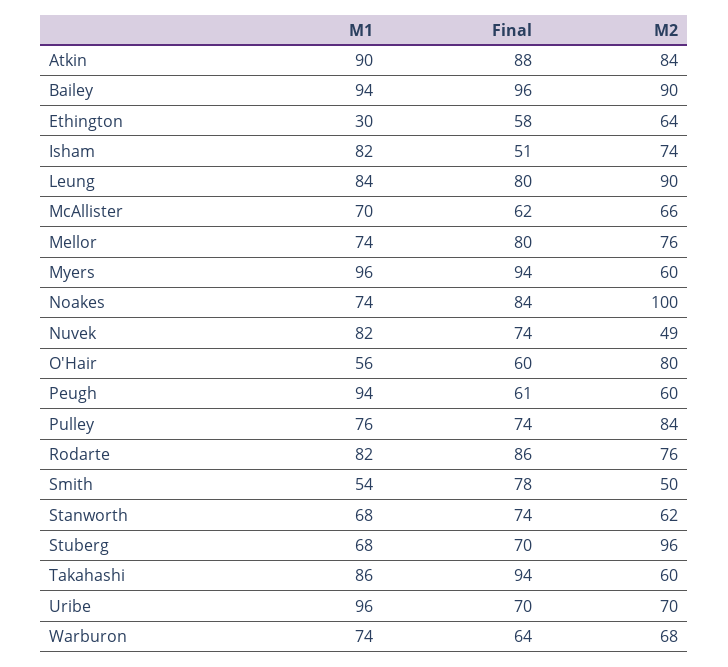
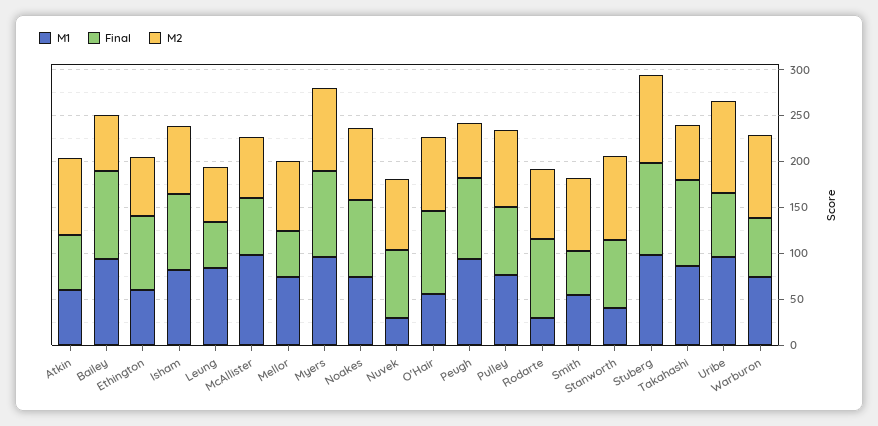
M1, Atkin: 90 -> 60
Final, Atkin: 88 -> 60
M2, Bailey: 90 -> 60
M1, Ethington: 30 -> 60
Final, Ethington: 58 -> 80
Final, Isham: 51 -> 80
Final, Leung: 80 -> 50
M2, Leung: 90 -> 60
M1, McAllister: 70 -> 100
Final, Mellor: 80 -> 50
M2, Myers: 60 -> 90
M2, Noakes: 100 -> 80
M1, Nuvek: 82 -> 30
M2, Nuvek: 49 -> 80
Final, O'Hair: 60 -> 90
Final, Peugh: 61 -> 90
M1, Rodarte: 82 -> 30
Final, Smith: 78 -> 50
M2, Smith: 50 -> 80
M1, Stanworth: 68 -> 40
M2, Stanworth: 62 -> 90
M1, Stuberg: 68 -> 100
Final, Stuberg: 70 -> 100
M2, Uribe: 70 -> 100
M2, Warburon: 68 -> 90

